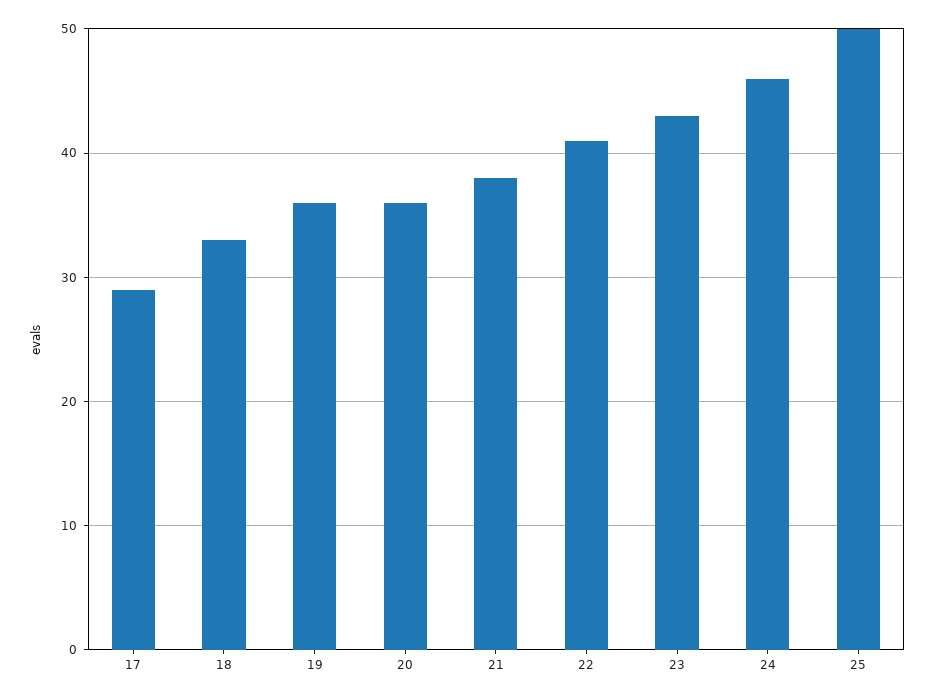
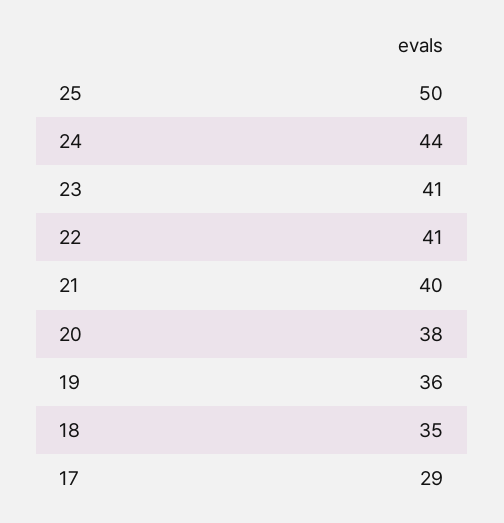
18: 33 -> 35
20: 36 -> 38
21: 38 -> 40
23: 43 -> 41
24: 46 -> 44

